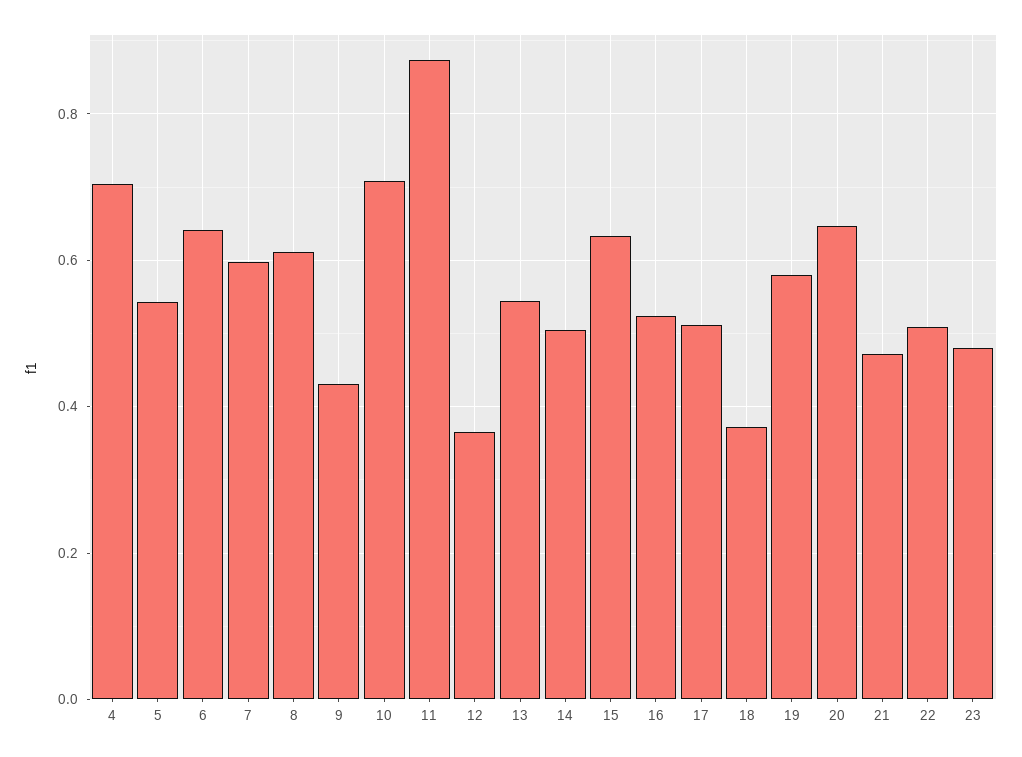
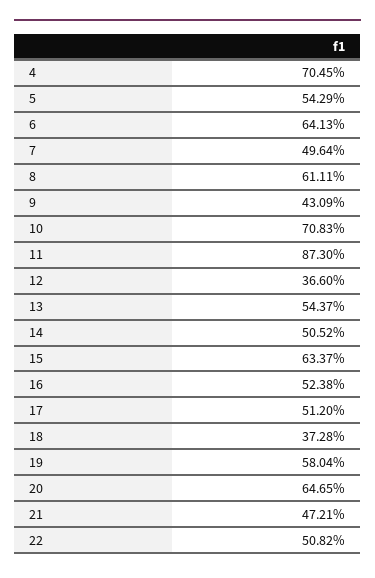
7: 0.6 -> 0.4964
23: 0.48 -> none

